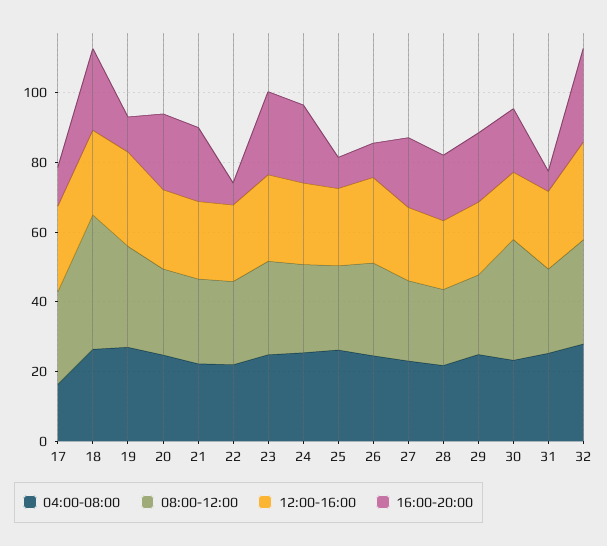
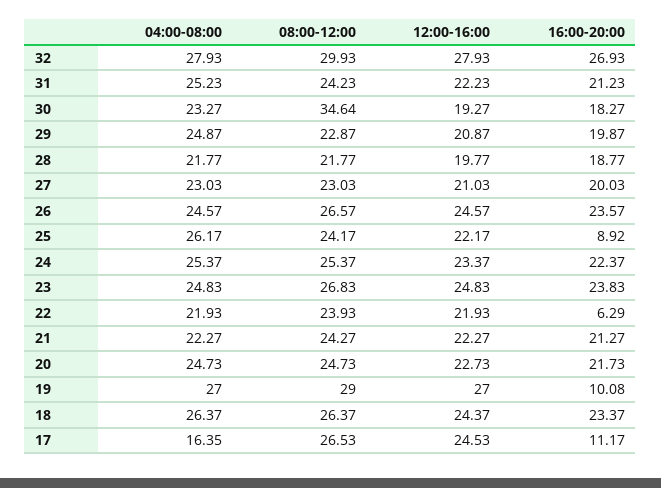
08:00-12:00, 18: 40 -> 26.37
16:00-20:00, 26: 10 -> 23.57
16:00-20:00, 31: 5 -> 21.23

